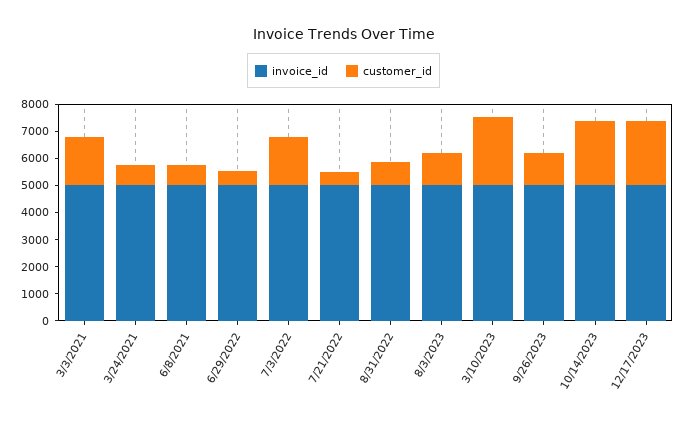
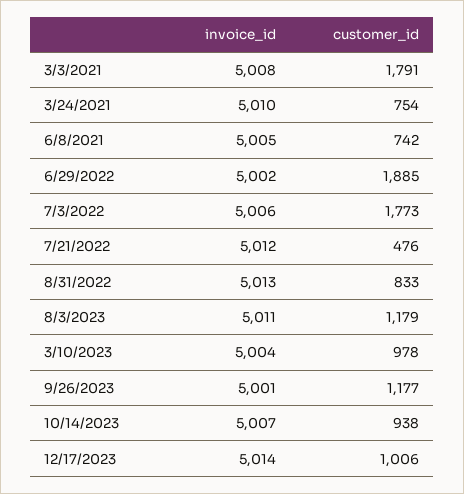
customer_id, 6/29/2022: 500 -> 1885
customer_id, 3/10/2023: 2500 -> 978
customer_id, 10/14/2023: 2500 -> 938
customer_id, 12/17/2023: 2500 -> 1006

